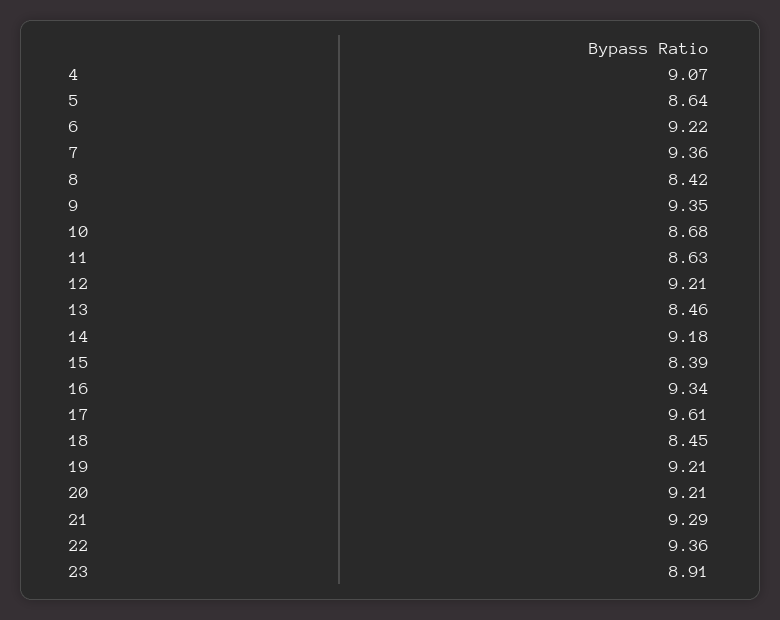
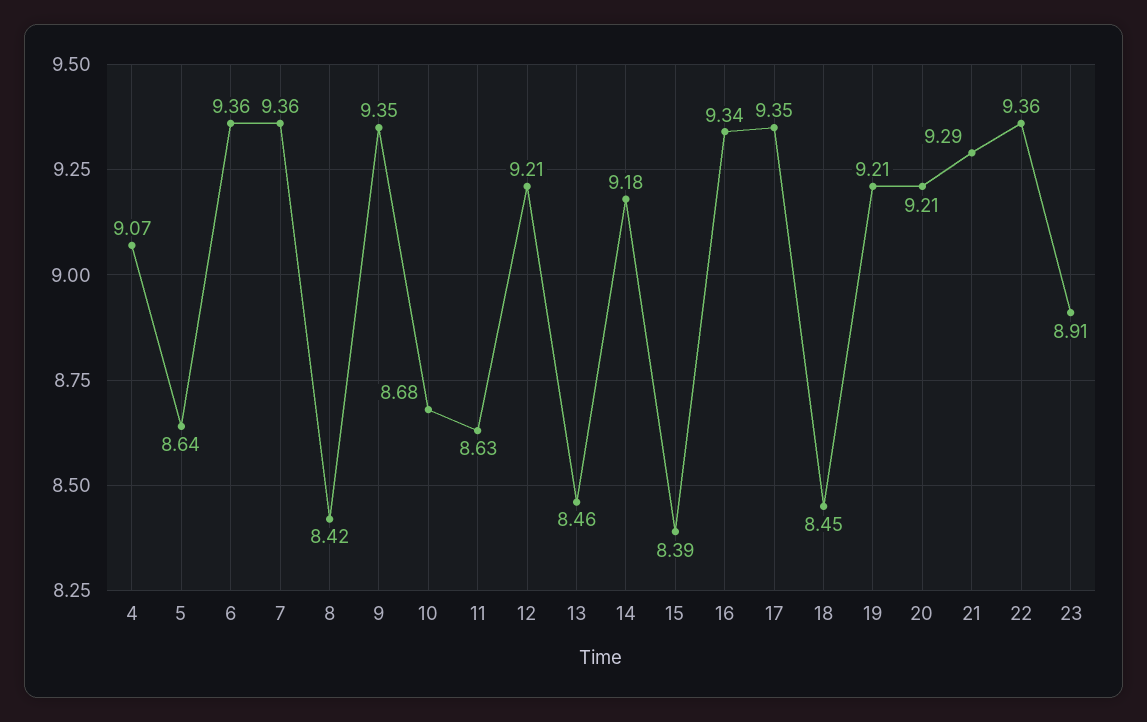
6: 9.22 -> 9.36
17: 9.61 -> 9.35

